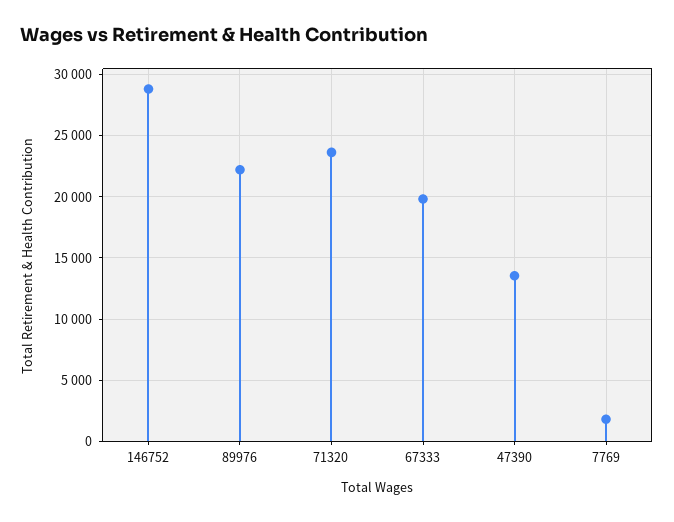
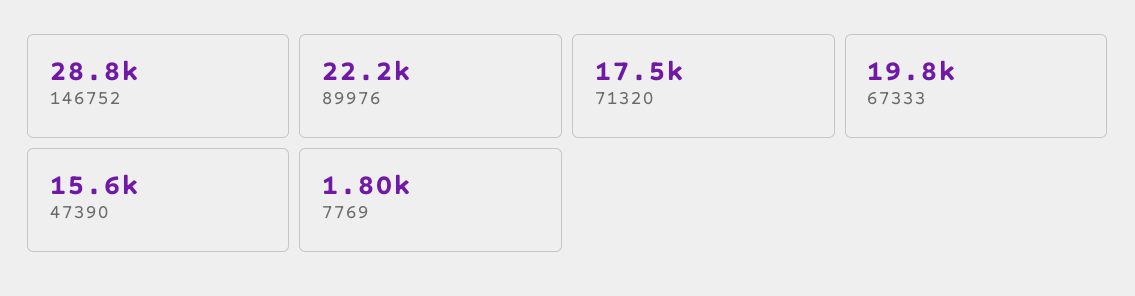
71320: 23500 -> 17500
47390: 13500 -> 15600

